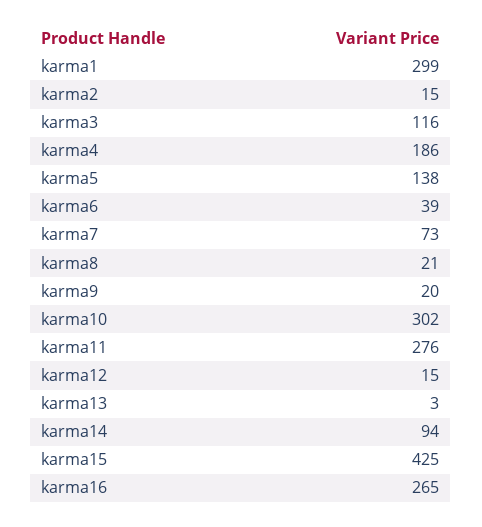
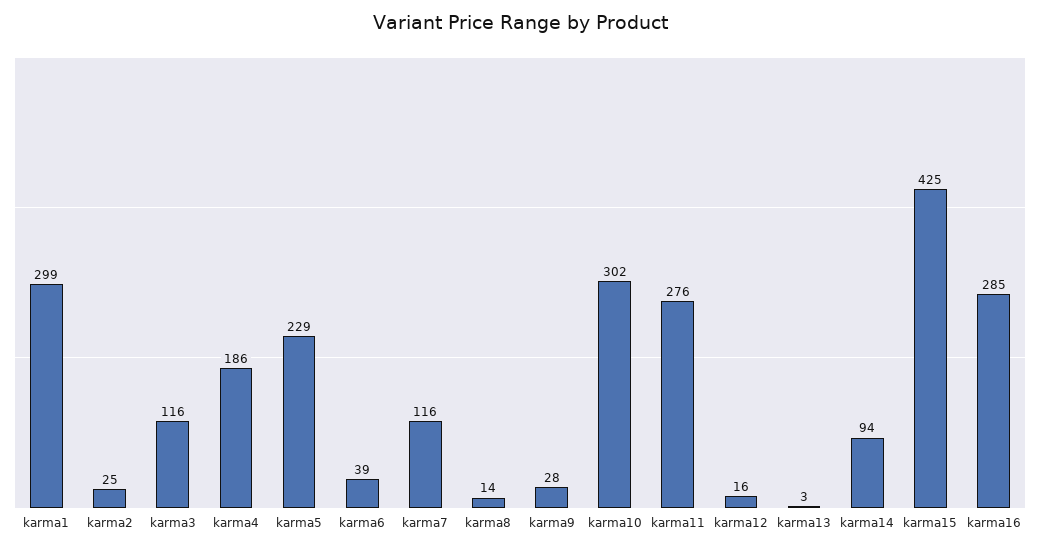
karma2: 15 -> 25
karma5: 138 -> 229
karma7: 73 -> 116
karma8: 21 -> 14
karma9: 20 -> 28
karma12: 15 -> 16
karma16: 265 -> 285

